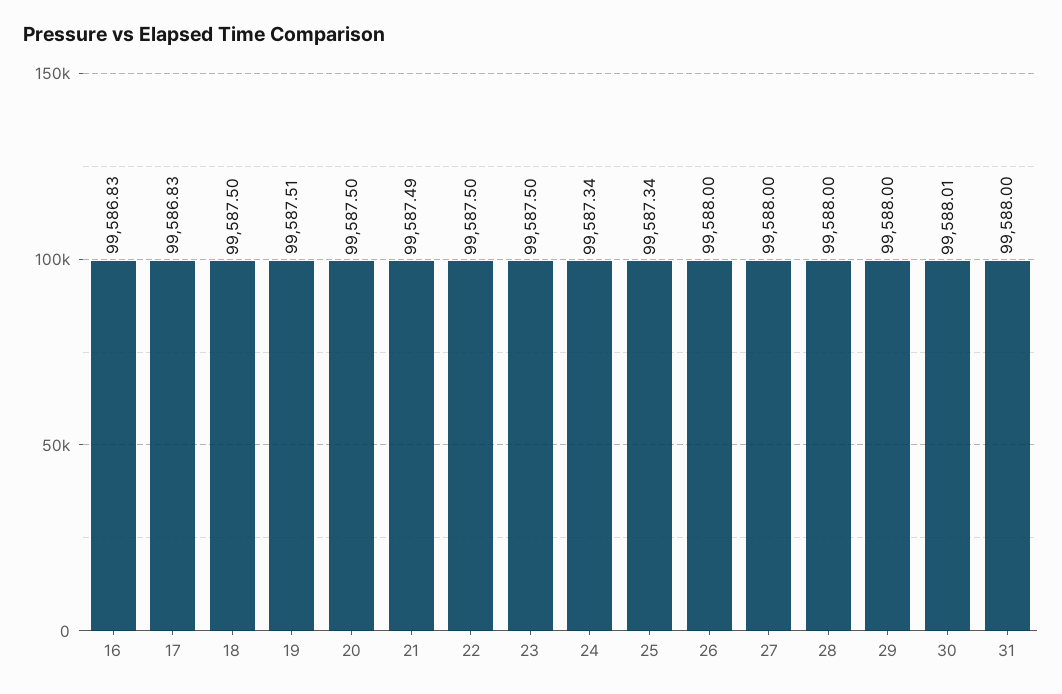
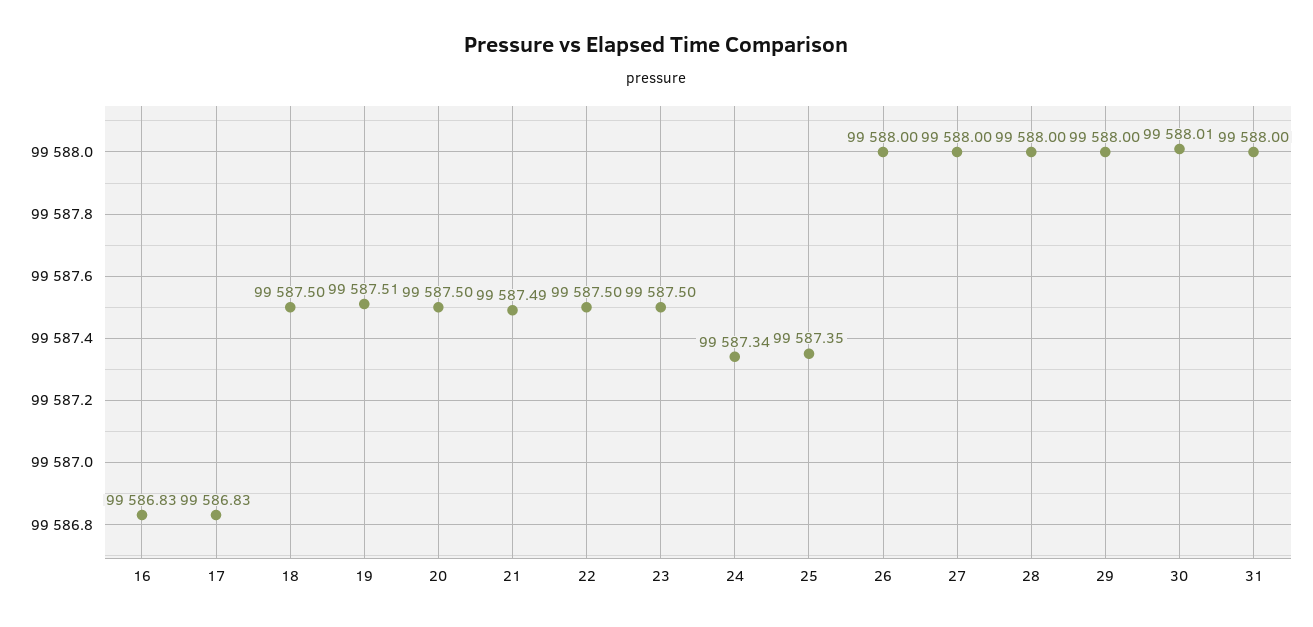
25: 99587.34 -> 99587.35

